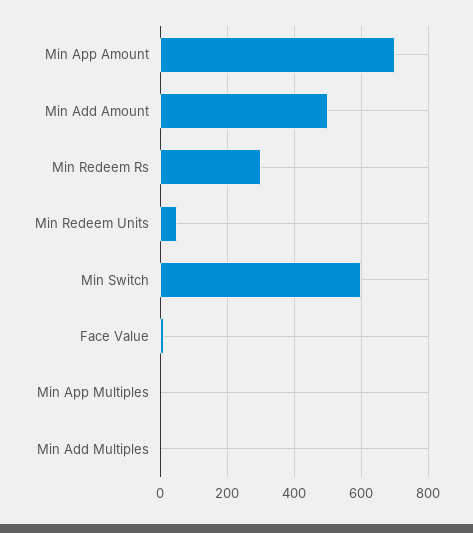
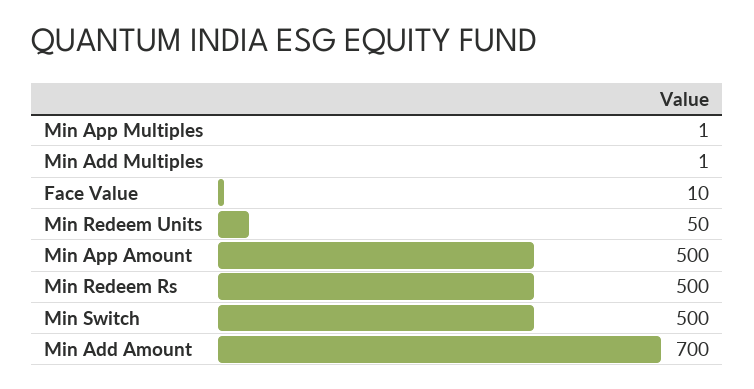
Min App Amount: 700 -> 500
Min Add Amount: 500 -> 700
Min Redeem Rs: 300 -> 500
Min Switch: 600 -> 500

